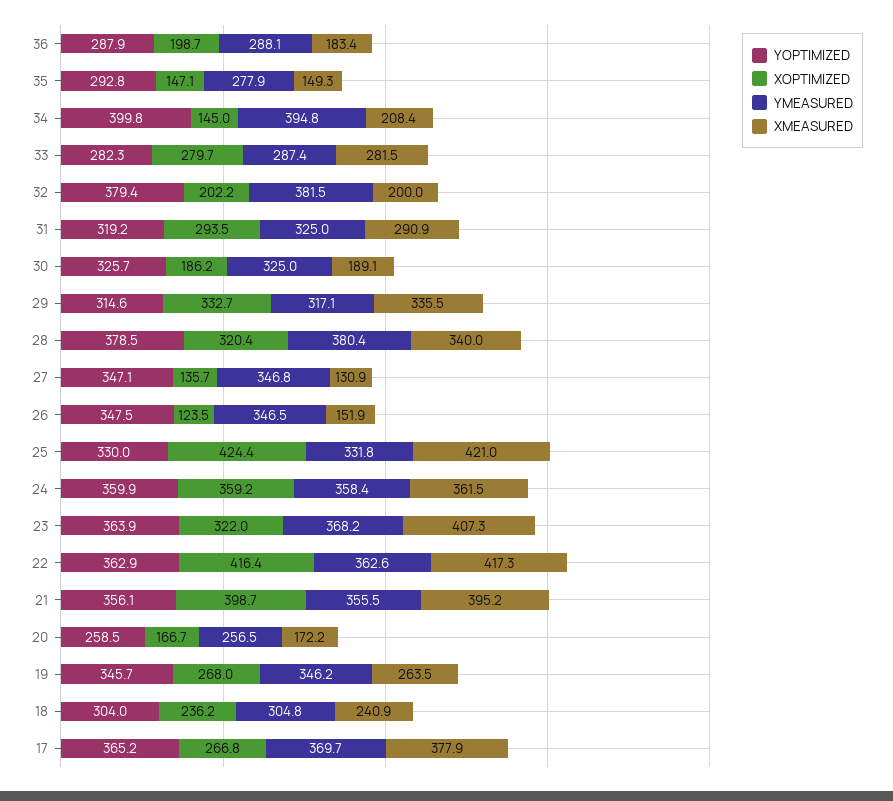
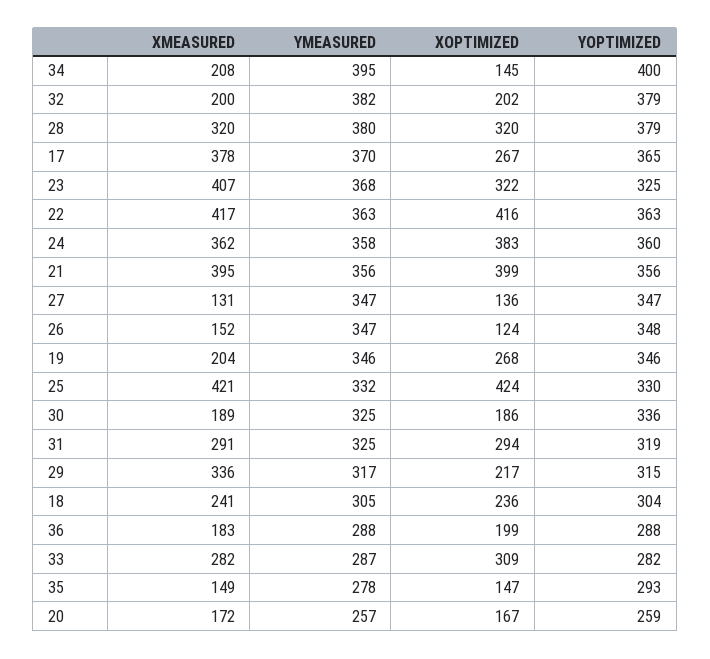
XOPTIMIZED, 33: 279.7 -> 309
YOPTIMIZED, 30: 325.7 -> 336
XOPTIMIZED, 29: 332.7 -> 217
XMEASURED, 28: 340 -> 320
XOPTIMIZED, 24: 359.2 -> 383
YOPTIMIZED, 23: 363.9 -> 325
XMEASURED, 19: 263.5 -> 204

